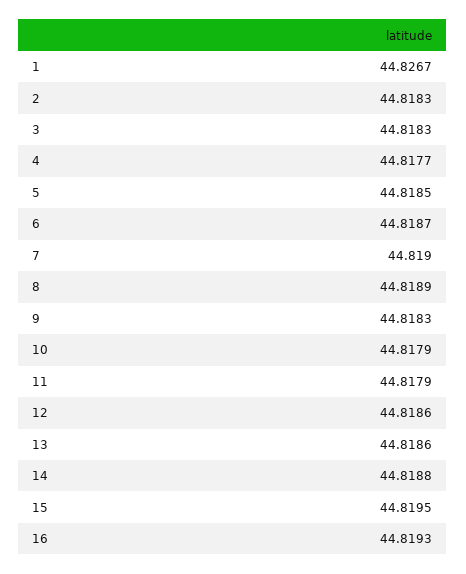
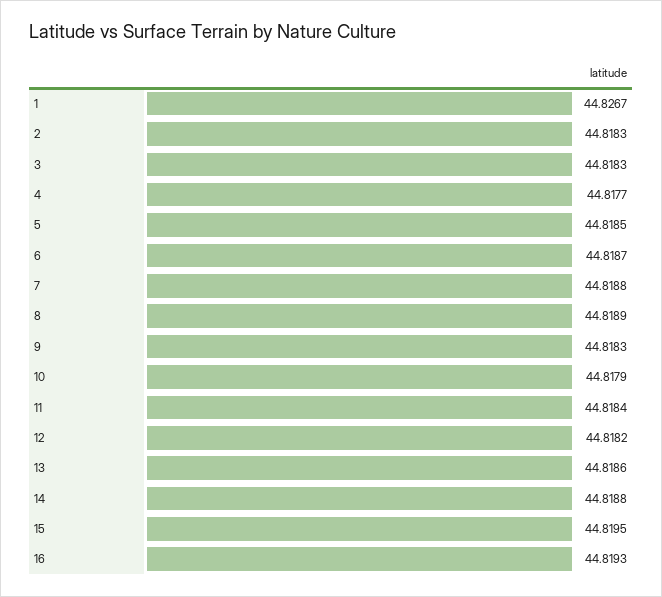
7: 44.819 -> 44.8188
11: 44.8179 -> 44.8184
12: 44.8186 -> 44.8182

